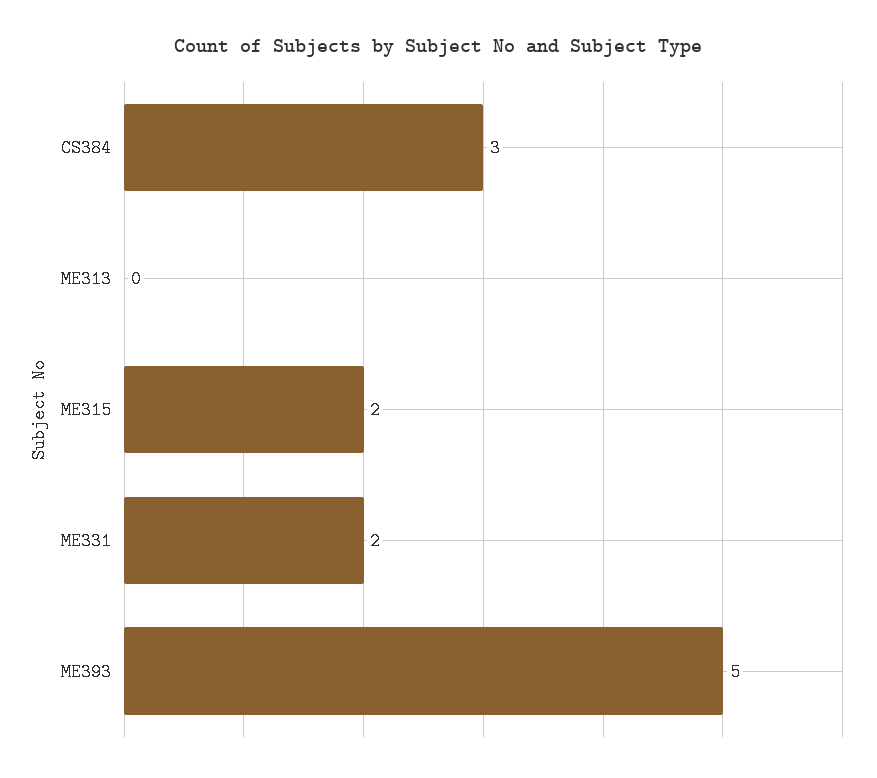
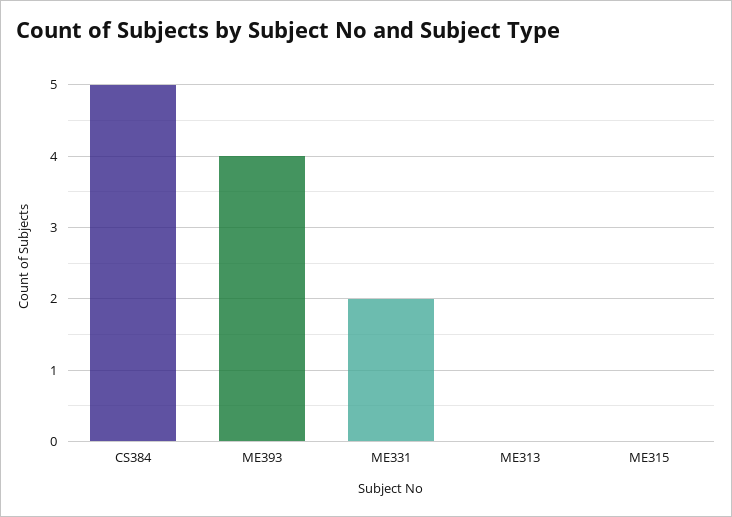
CS384: 3 -> 5
ME315: 2 -> 0
ME393: 5 -> 4

